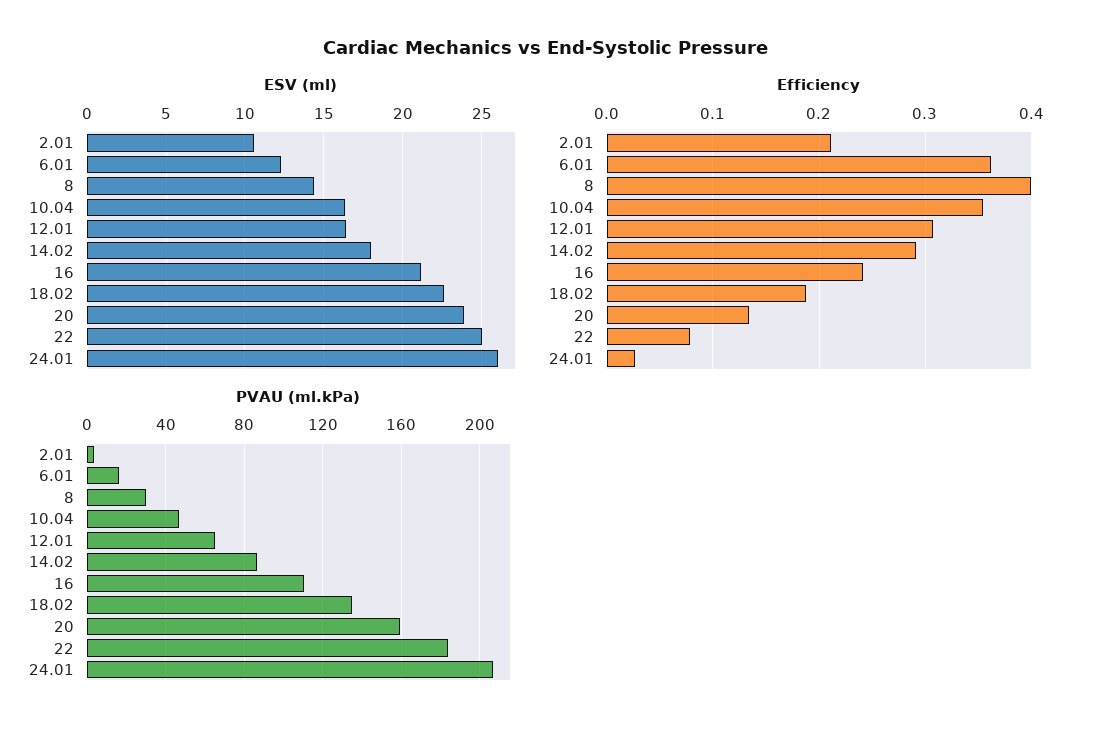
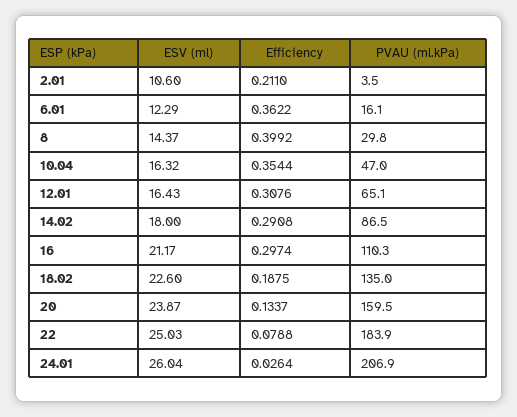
Efficiency, 16: 0.24 -> 0.2974

